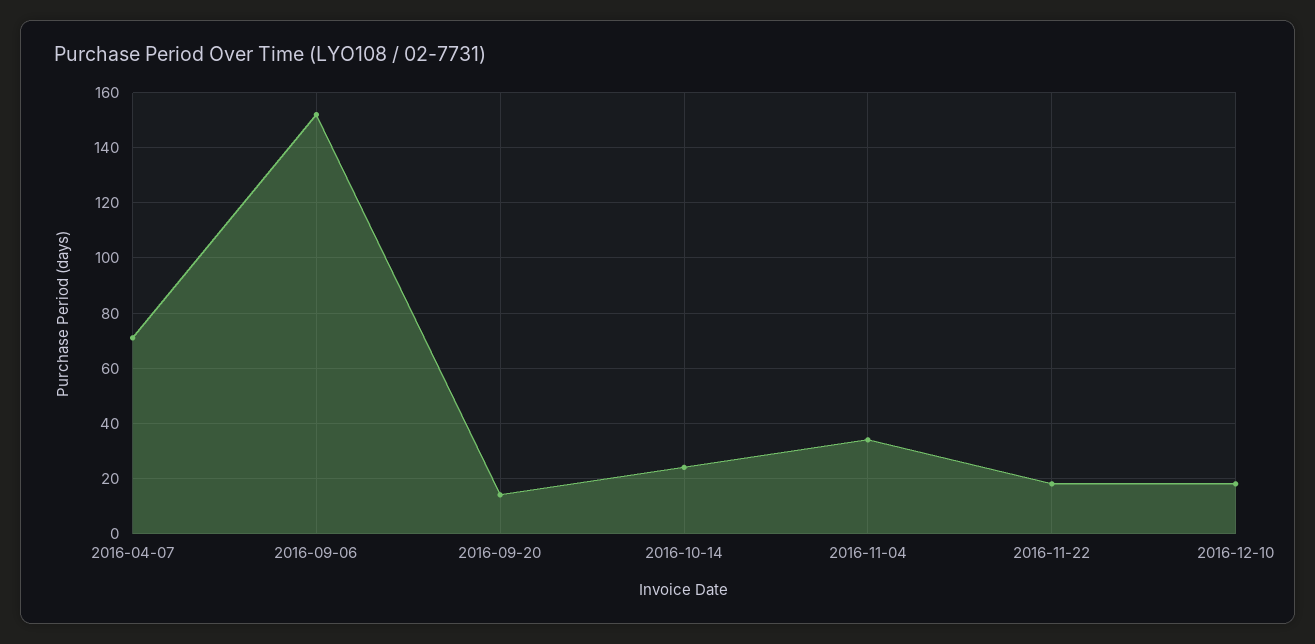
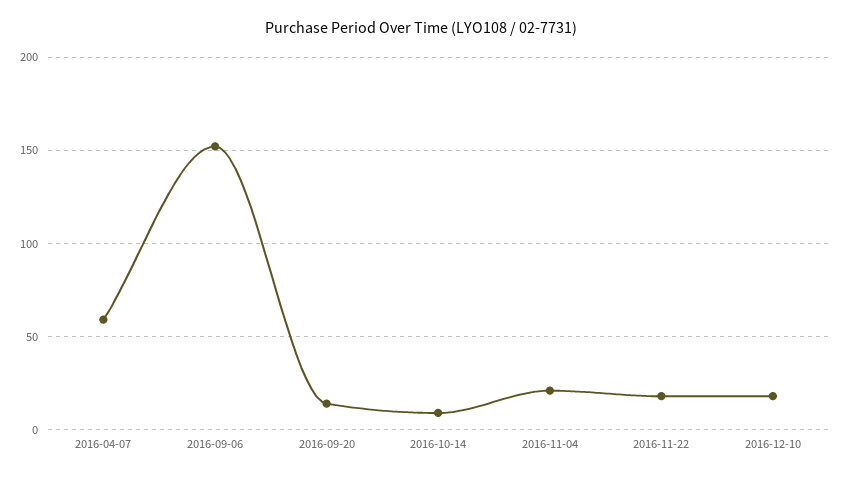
2016-04-07: 70 -> 60
2016-10-14: 25 -> 10
2016-11-04: 35 -> 20

